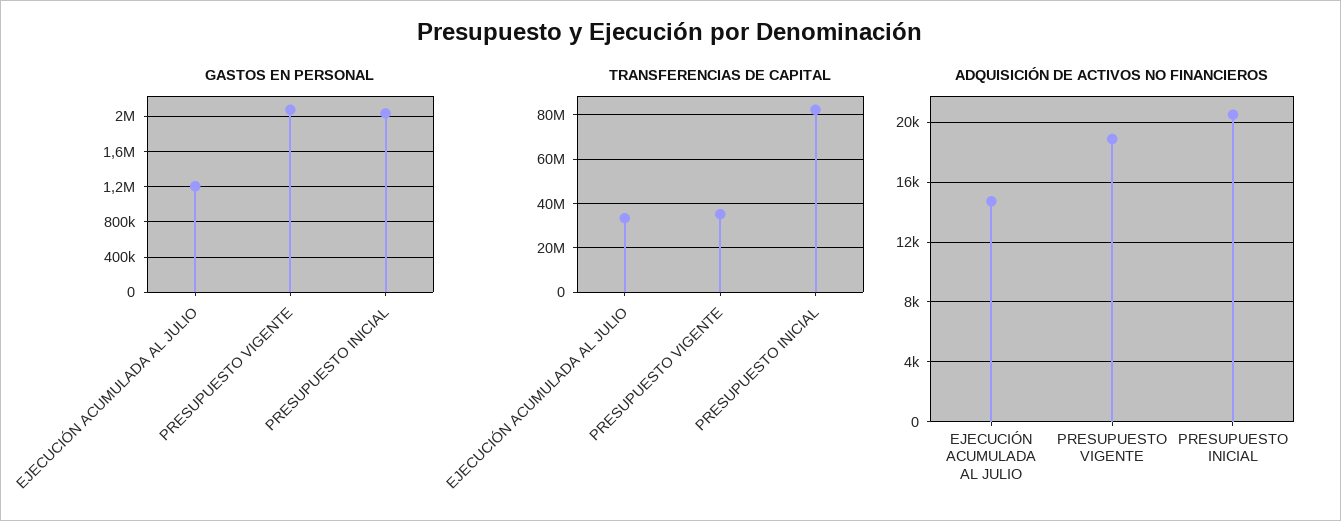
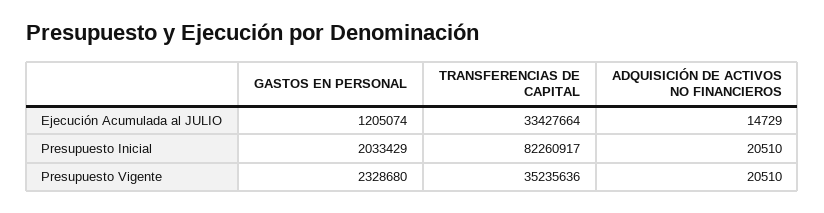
GASTOS EN PERSONAL, PRESUPUESTO VIGENTE: 2100000 -> 2328680
ADQUISICIÓN DE ACTIVOS NO FINANCIEROS, PRESUPUESTO VIGENTE: 19000 -> 20510

